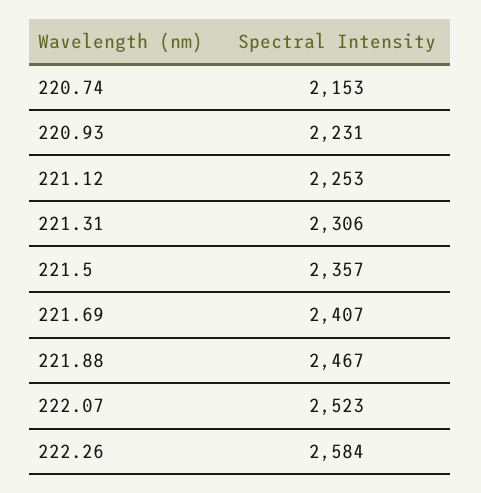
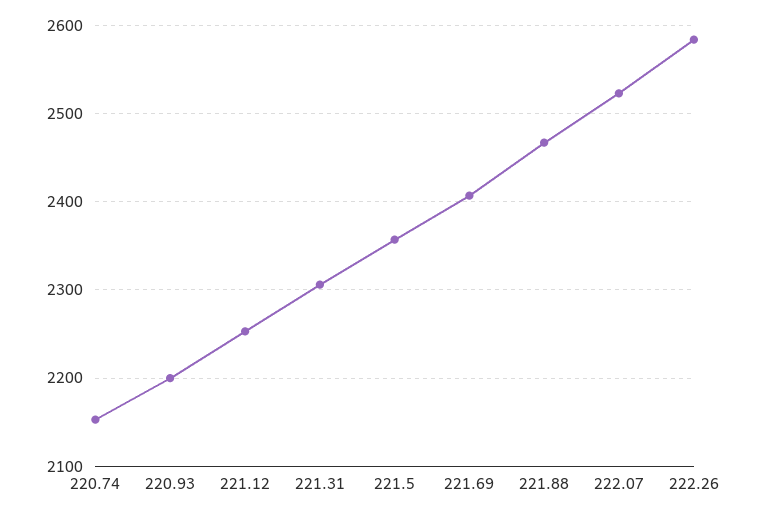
220.93: 2231 -> 2200

